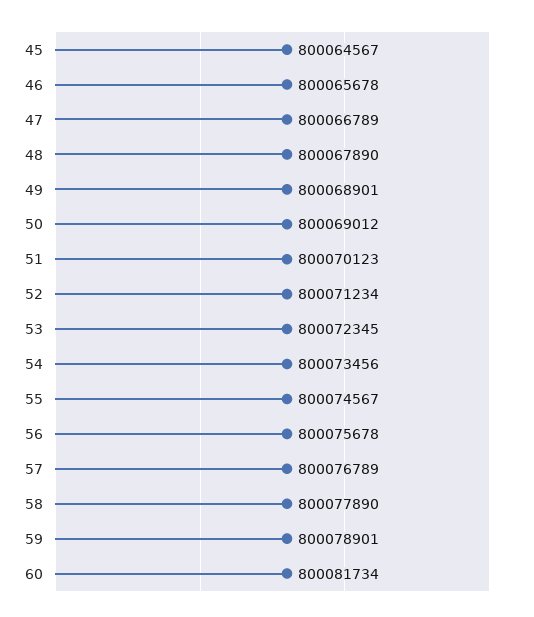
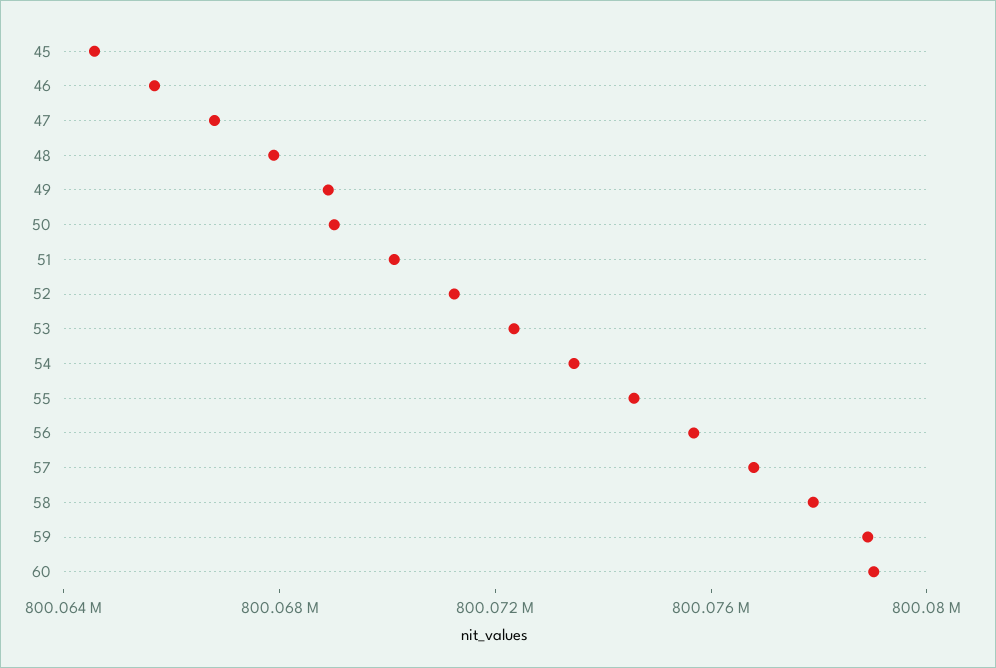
60: 800081734 -> 800079000

